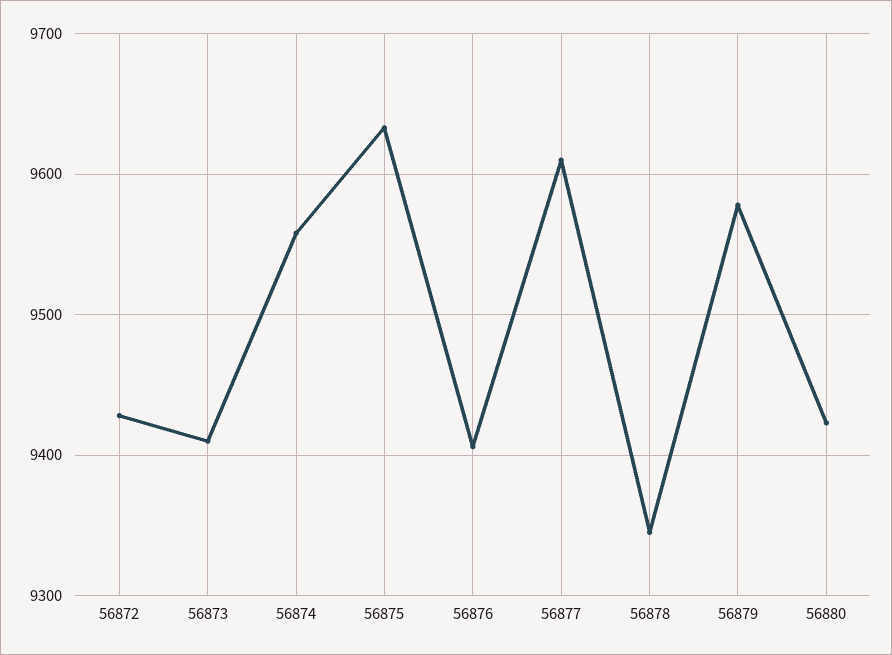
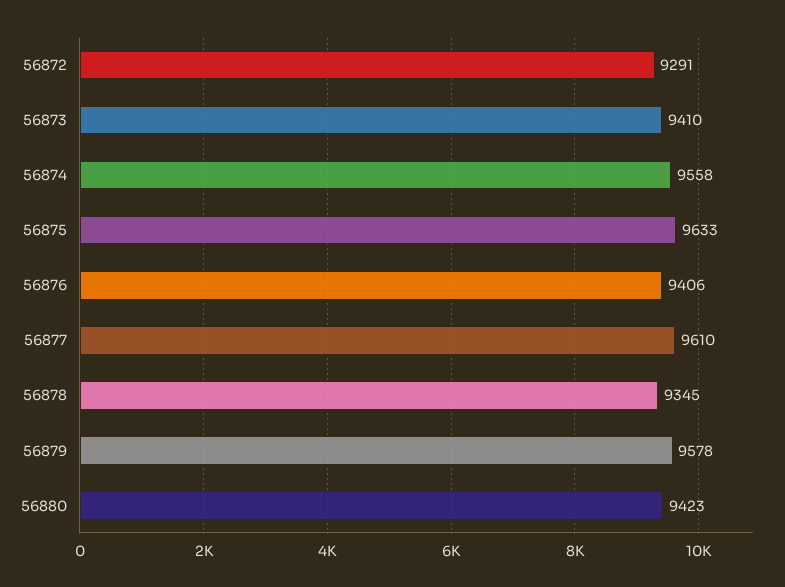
56872: 9430 -> 9291

